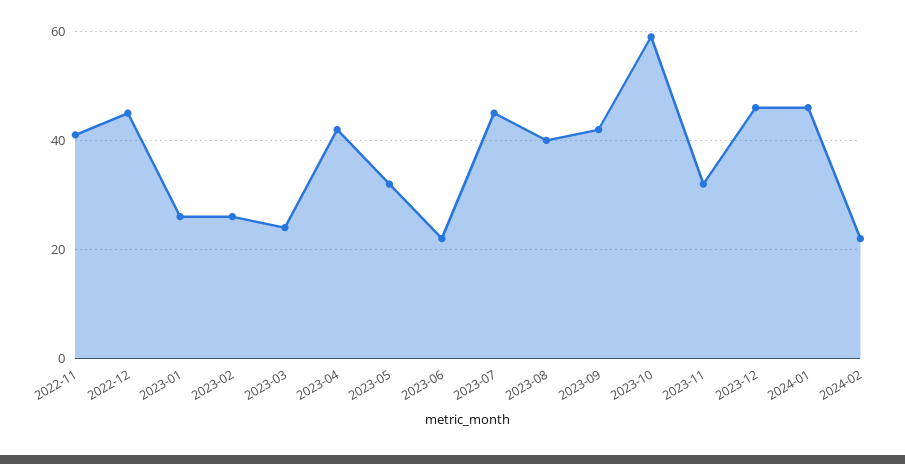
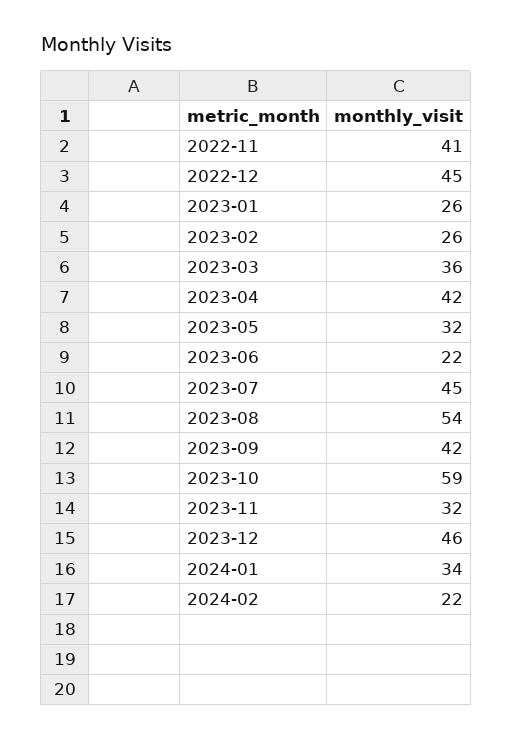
2023-03: 25 -> 36
2023-08: 40 -> 54
2024-01: 45 -> 34

